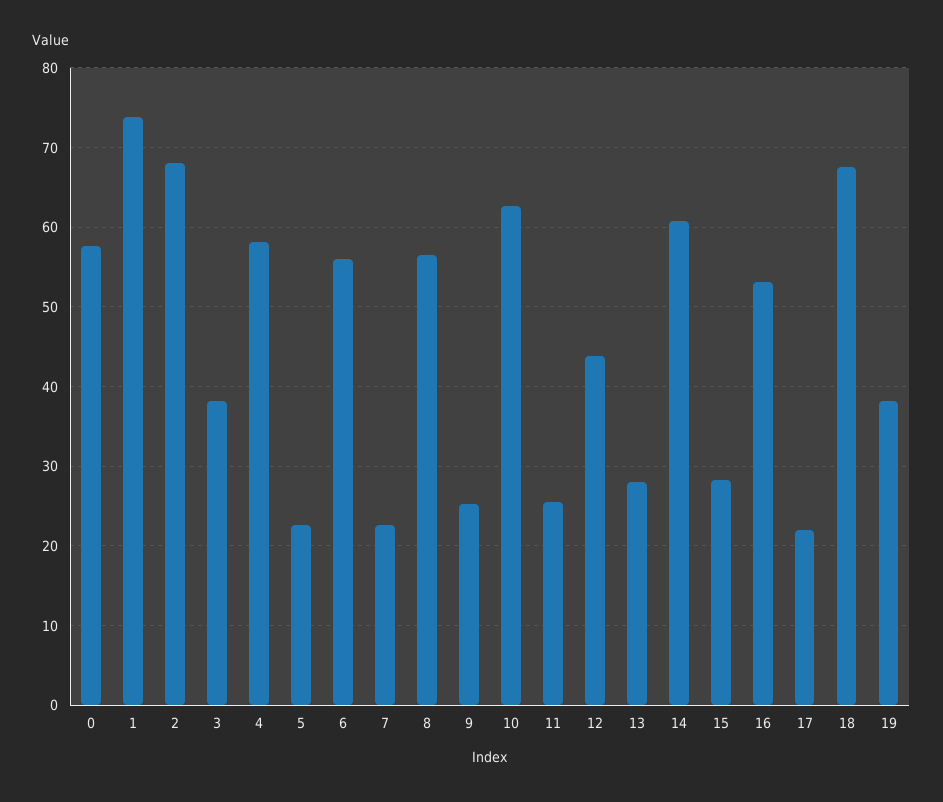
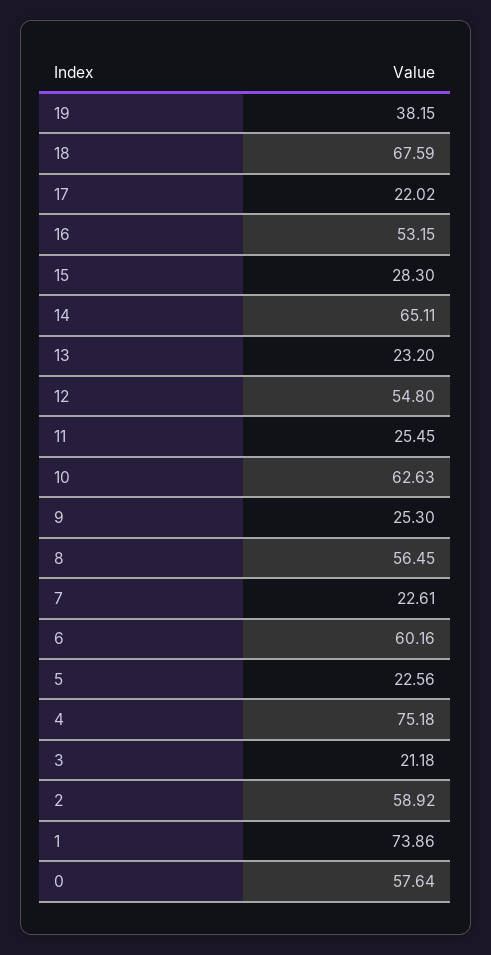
2: 68 -> 58.92
3: 38 -> 21.18
4: 58 -> 75.18
6: 56 -> 60.16
12: 44 -> 54.8
13: 28 -> 23.2
14: 61 -> 65.11

